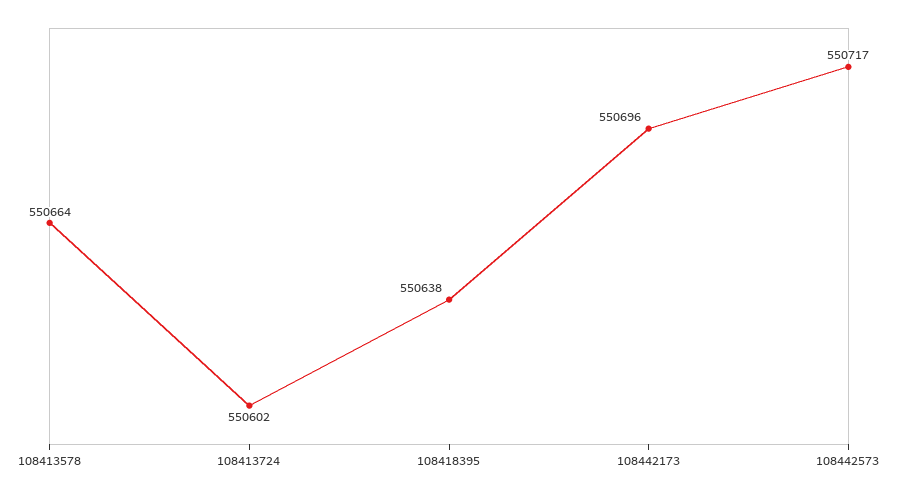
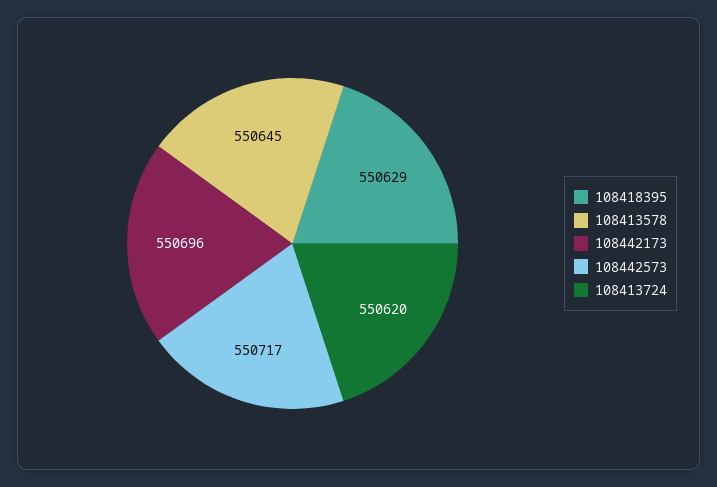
108413578: 550664 -> 550645
108413724: 550602 -> 550620
108418395: 550638 -> 550629

